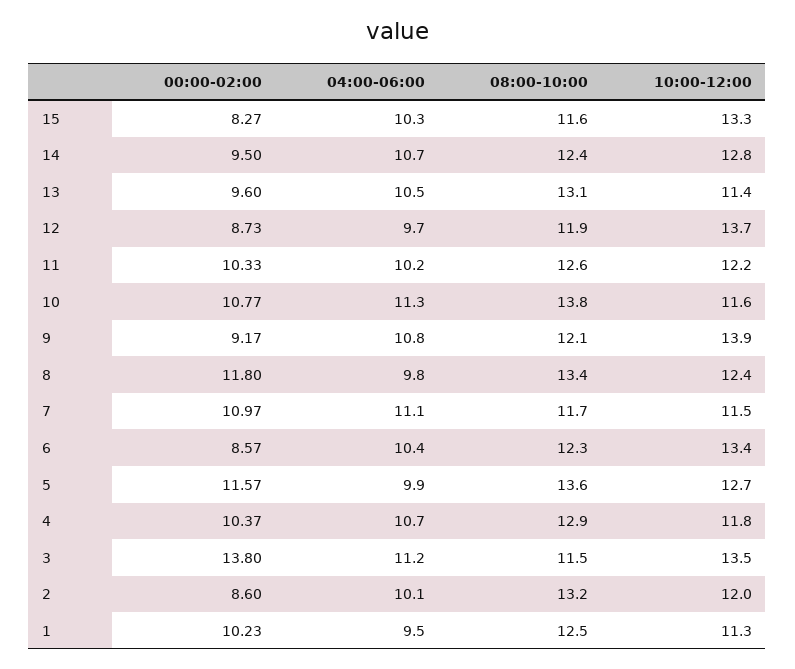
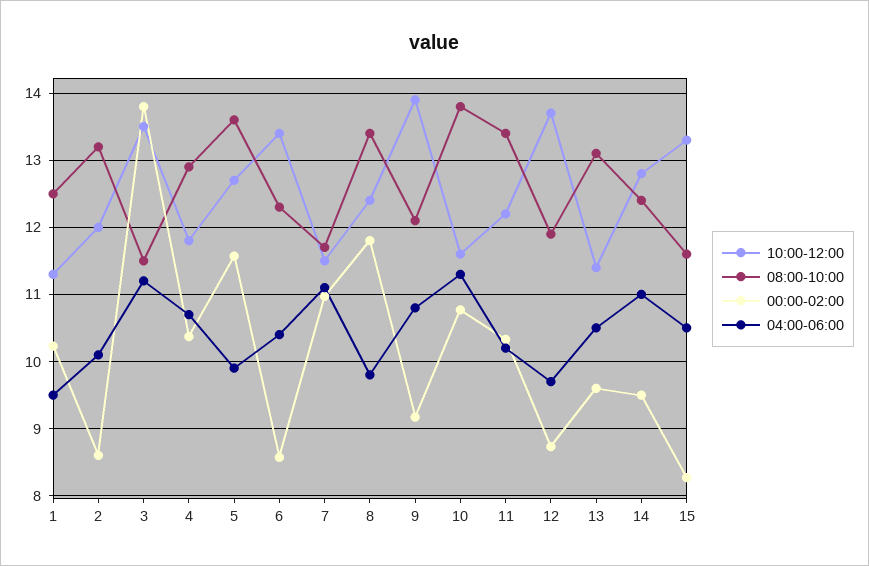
04:00-06:00, 15: 10.3 -> 10.5
04:00-06:00, 14: 10.7 -> 11
08:00-10:00, 11: 12.6 -> 13.4

